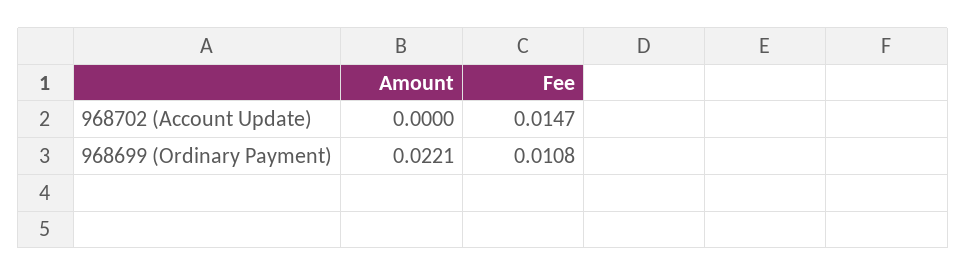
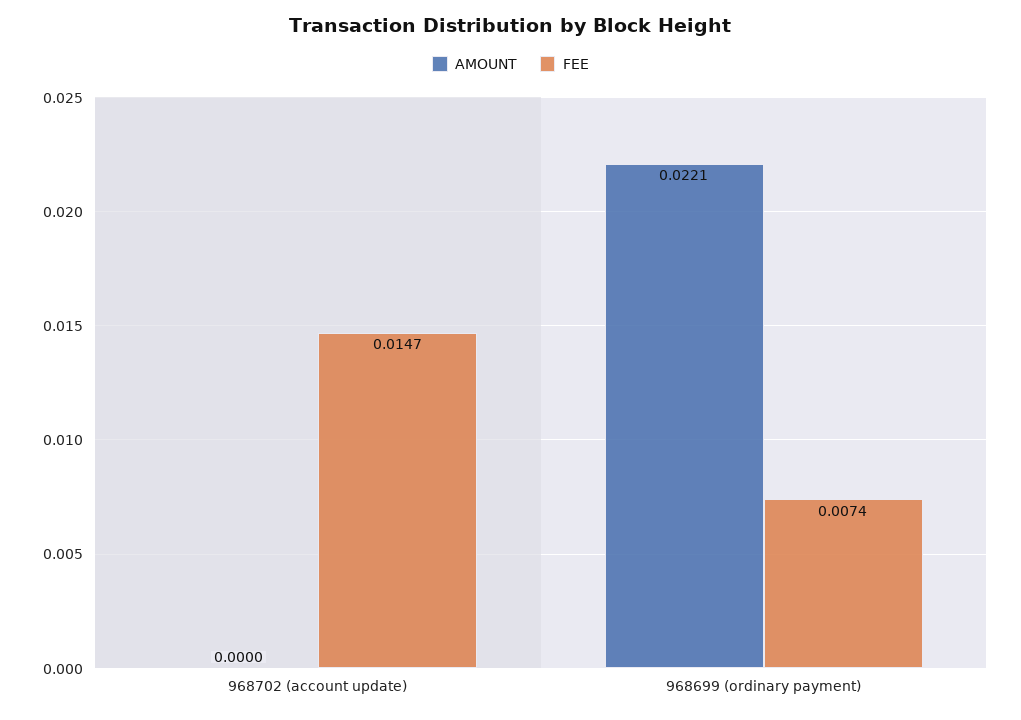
Fee, 968699 (Ordinary Payment): 0.0108 -> 0.0074

